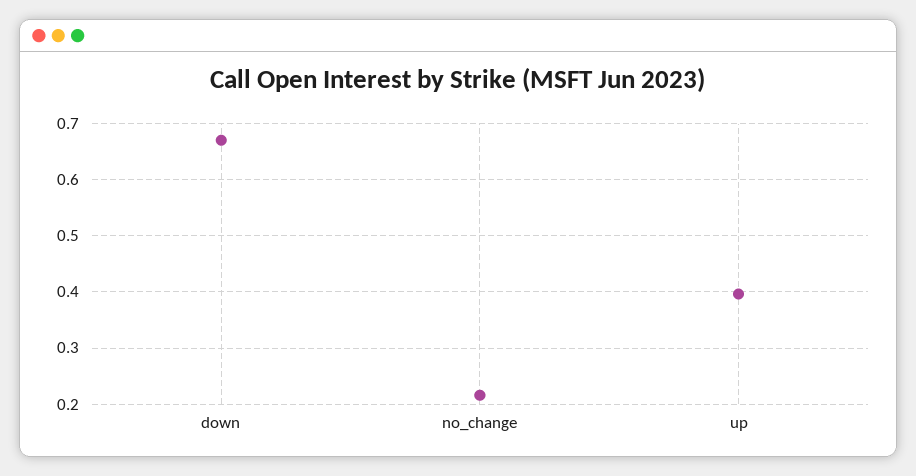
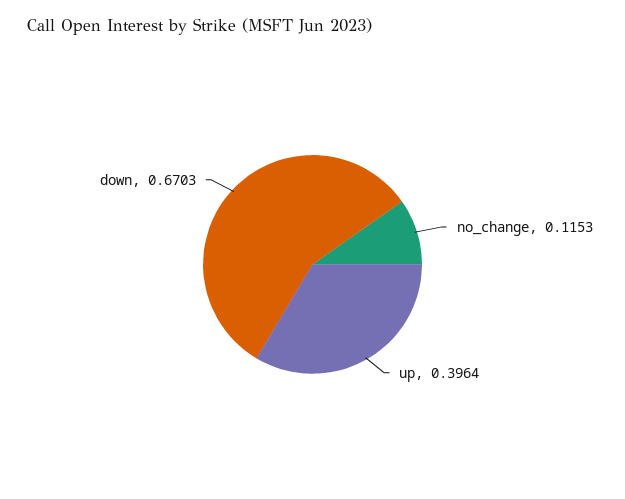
no_change: 0.22 -> 0.1153

